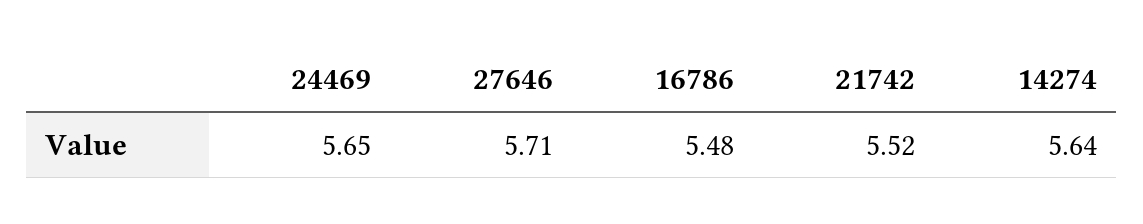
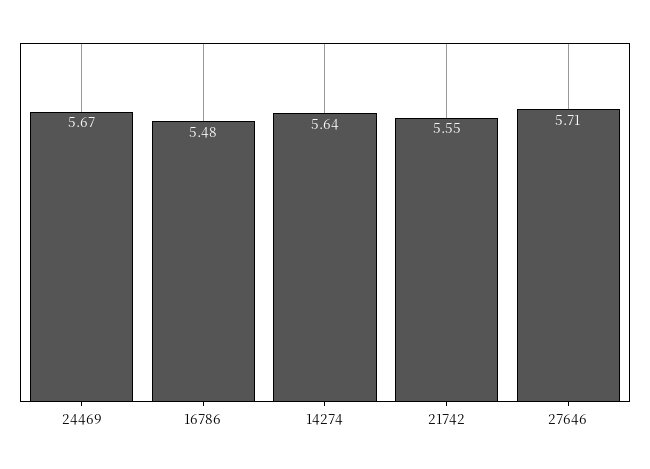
24469: 5.65 -> 5.67
21742: 5.52 -> 5.55

